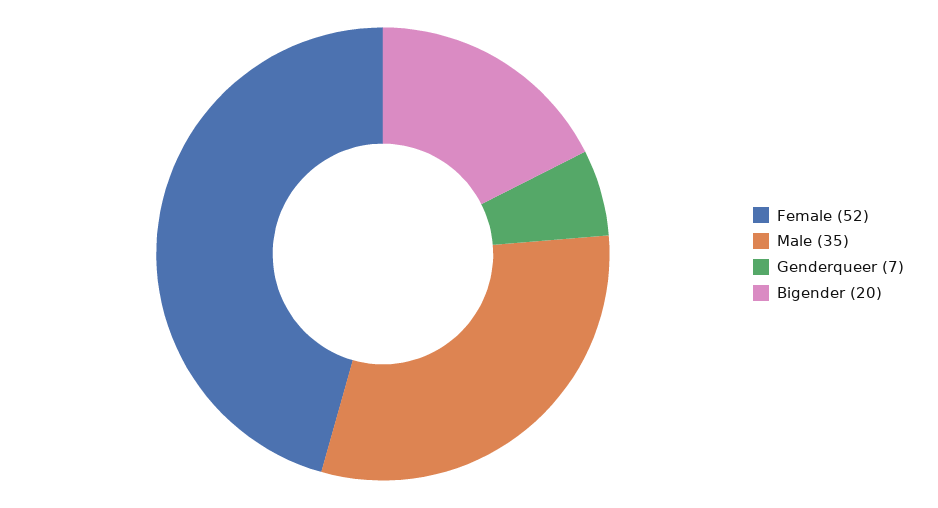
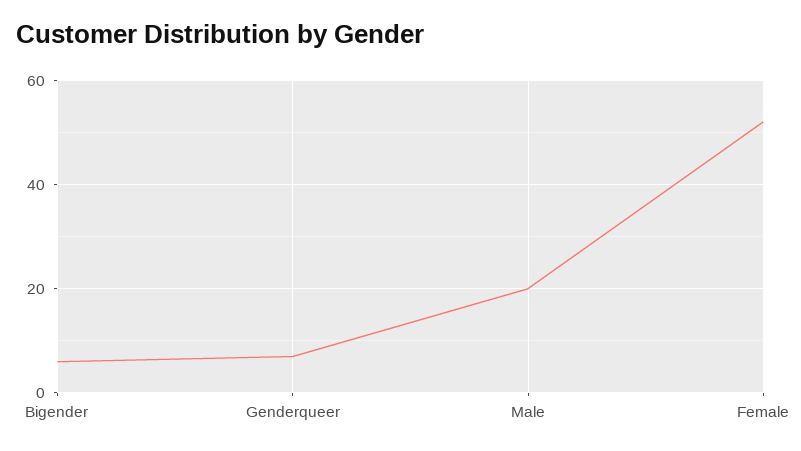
Male: 35 -> 20
Bigender: 20 -> 5

